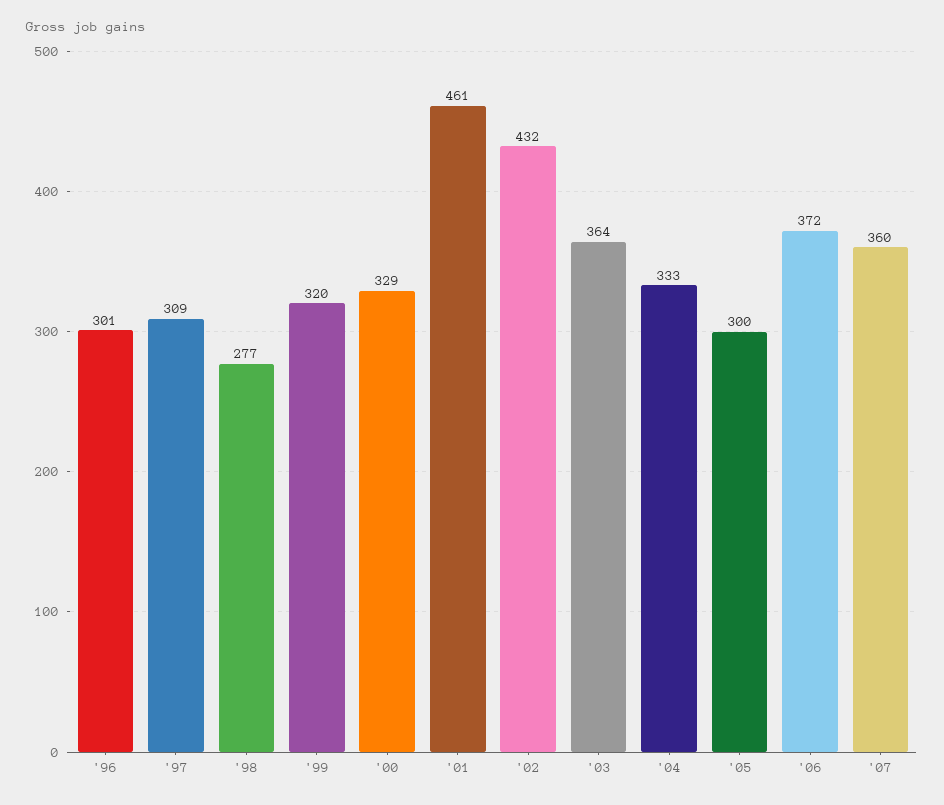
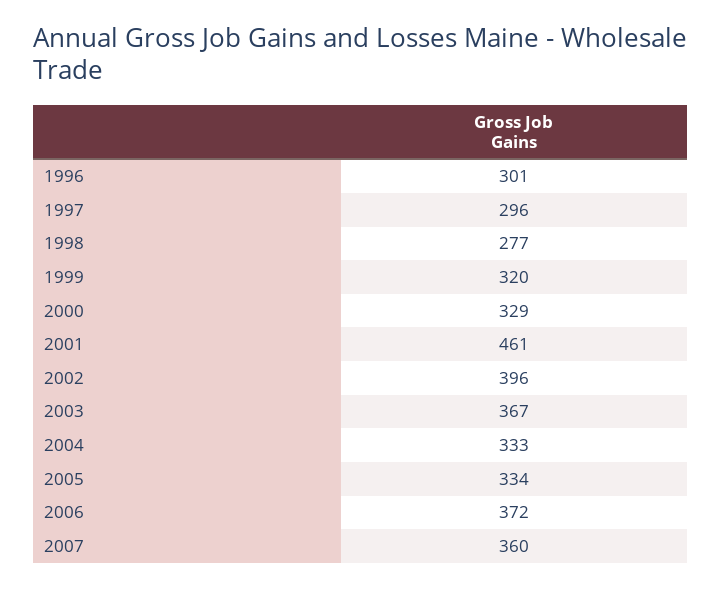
'97: 309 -> 296
'02: 432 -> 396
'03: 364 -> 367
'05: 300 -> 334

